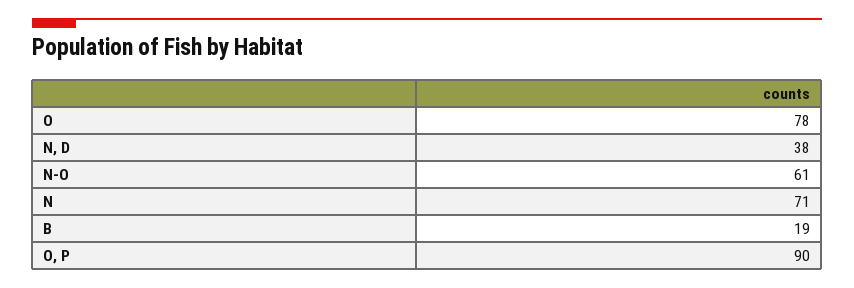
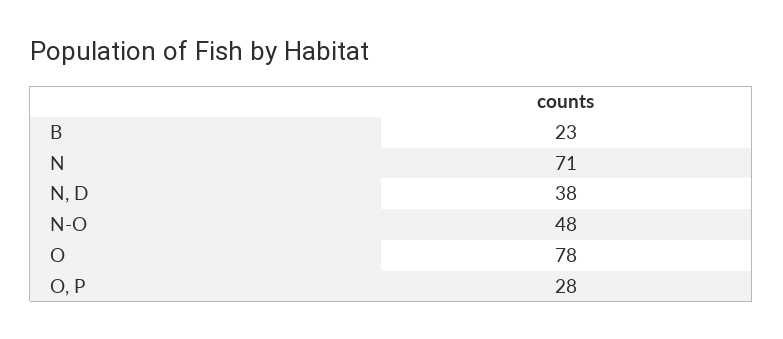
N-O: 61 -> 48
B: 19 -> 23
O, P: 90 -> 28

